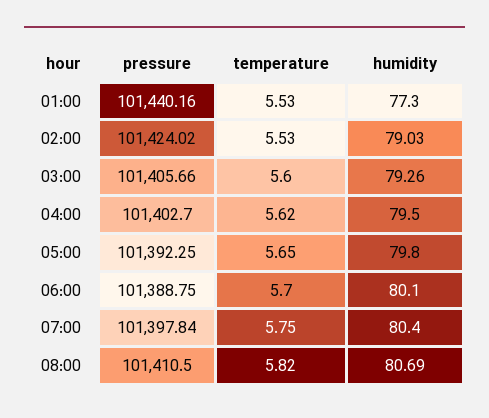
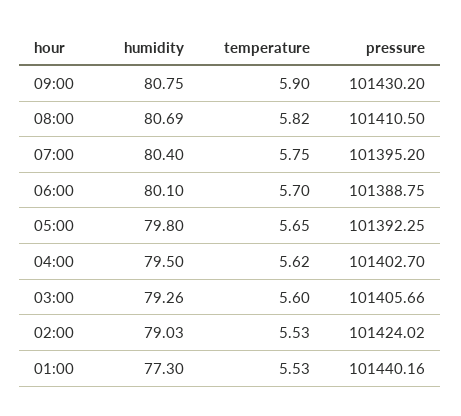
pressure, 07:00: 101397.84 -> 101395.2
humidity, 09:00: none -> 80.75
temperature, 09:00: none -> 5.9
pressure, 09:00: none -> 101430.2

